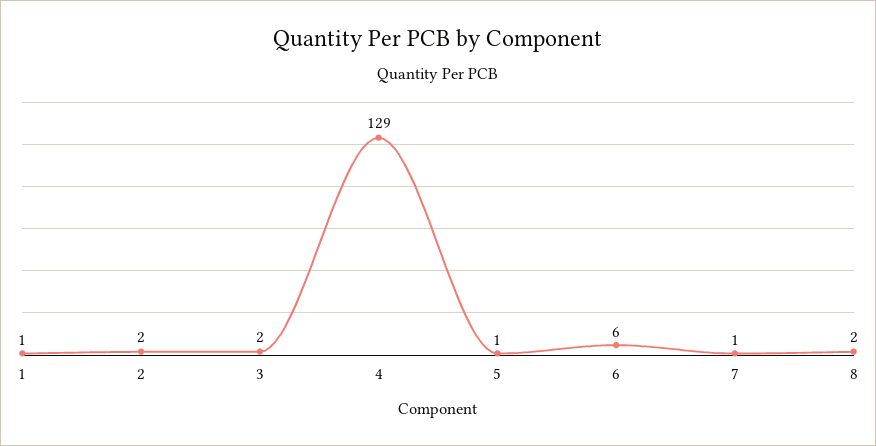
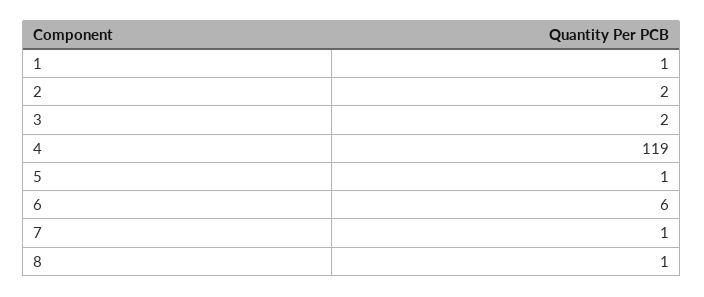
4: 129 -> 119
8: 2 -> 1

